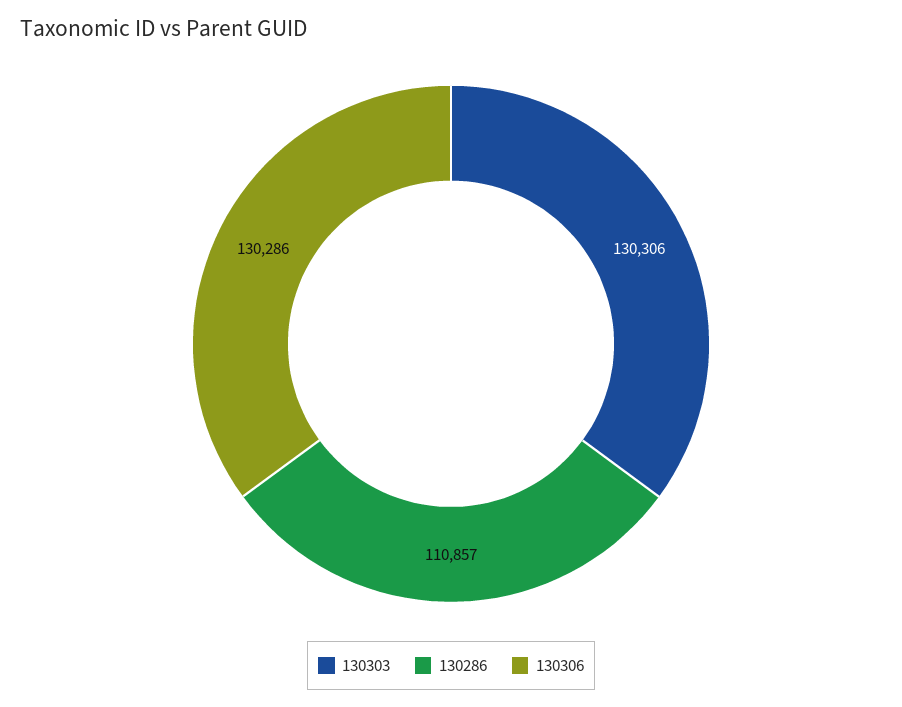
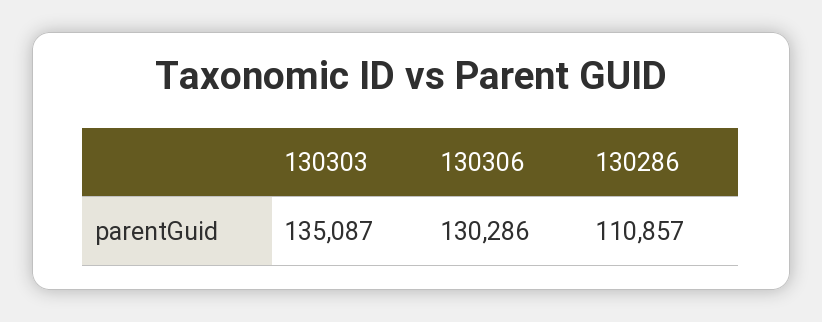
130303: 130306 -> 135087

